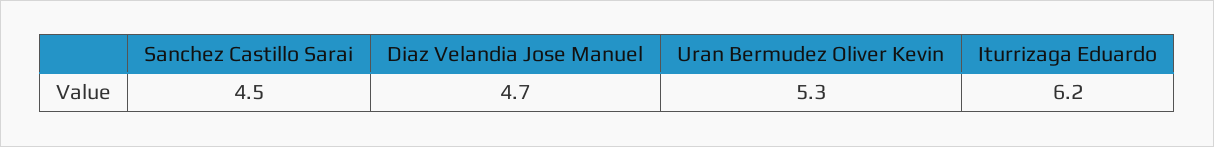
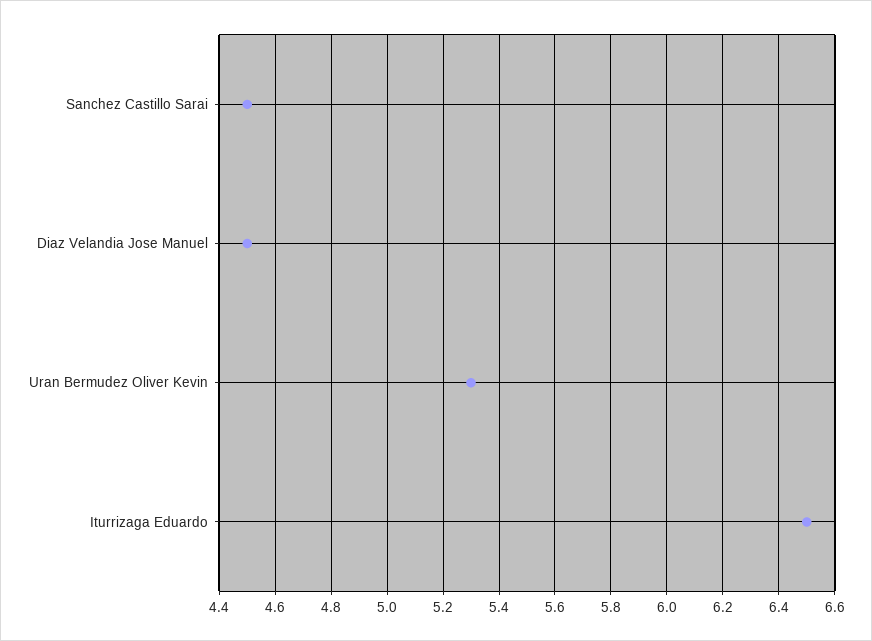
Diaz Velandia Jose Manuel: 4.7 -> 4.5
Iturrizaga Eduardo: 6.2 -> 6.5

